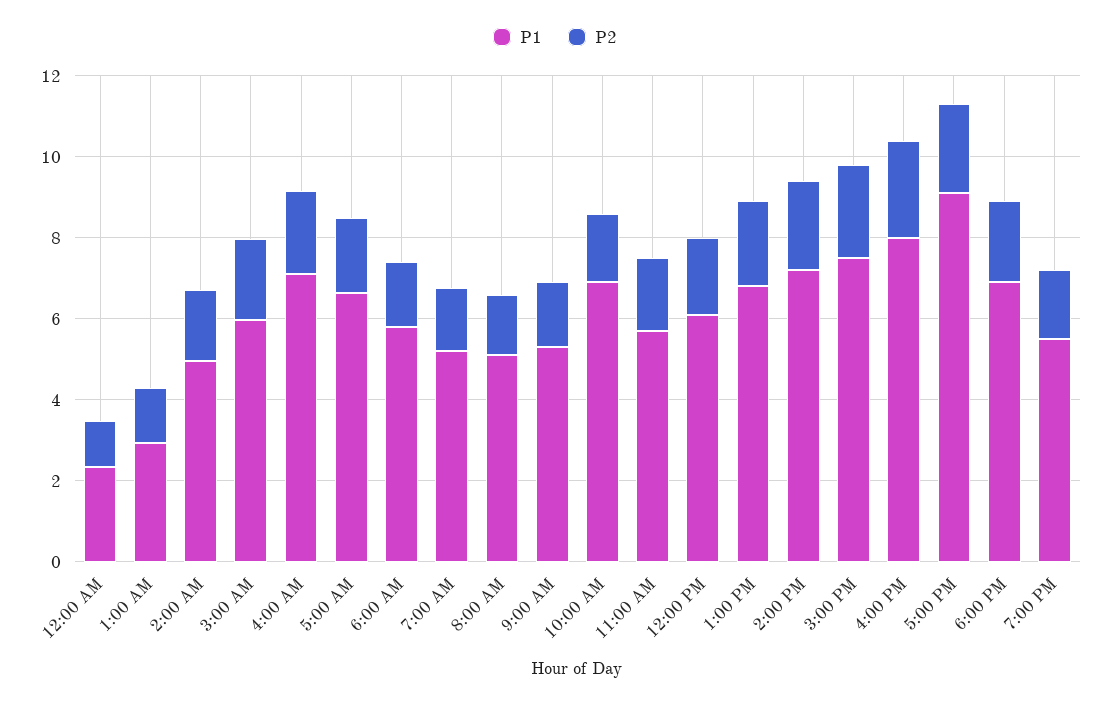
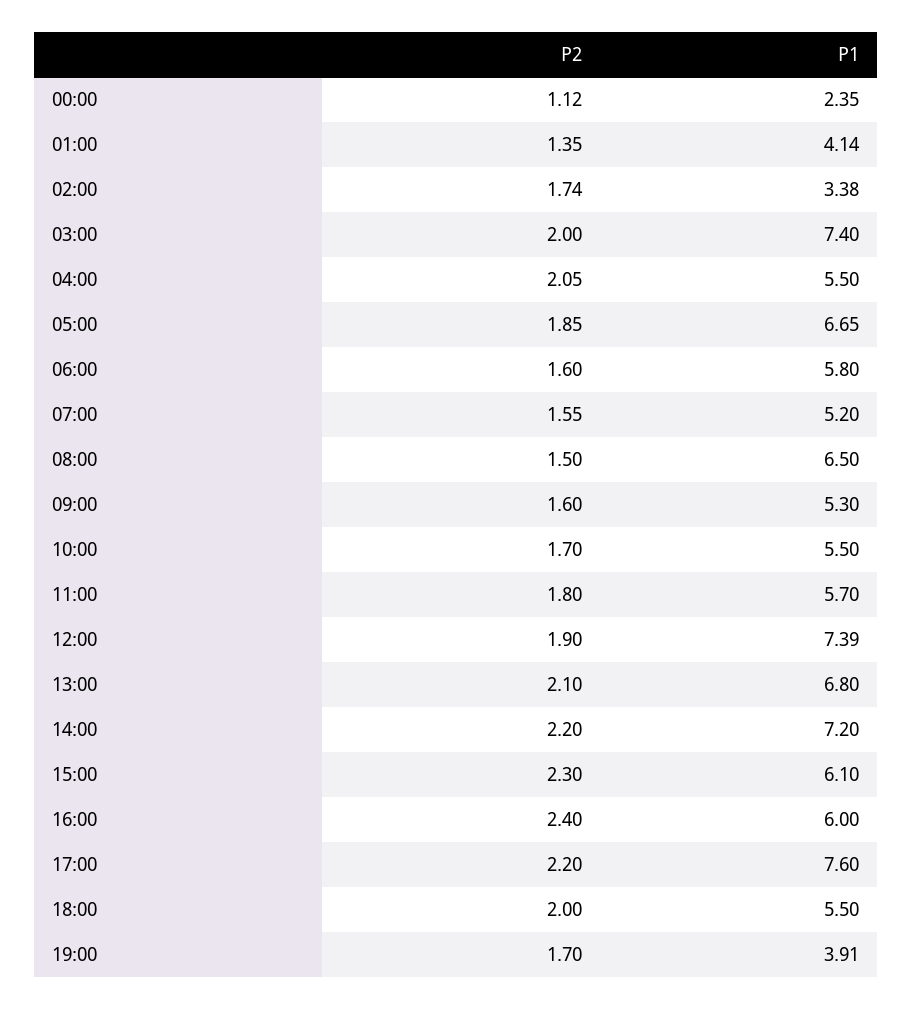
P1, 1:00 AM: 3 -> 4.14
P1, 2:00 AM: 5 -> 3.38
P1, 3:00 AM: 6 -> 7.4
P1, 4:00 AM: 7 -> 5.5
P1, 8:00 AM: 5 -> 6.5
P1, 10:00 AM: 7 -> 5.5
P1, 12:00 PM: 6 -> 7.39
P1, 3:00 PM: 7.5 -> 6.1
P1, 4:00 PM: 8 -> 6
P1, 5:00 PM: 9 -> 7.6
P1, 6:00 PM: 7 -> 5.5
P1, 7:00 PM: 5.5 -> 3.91

